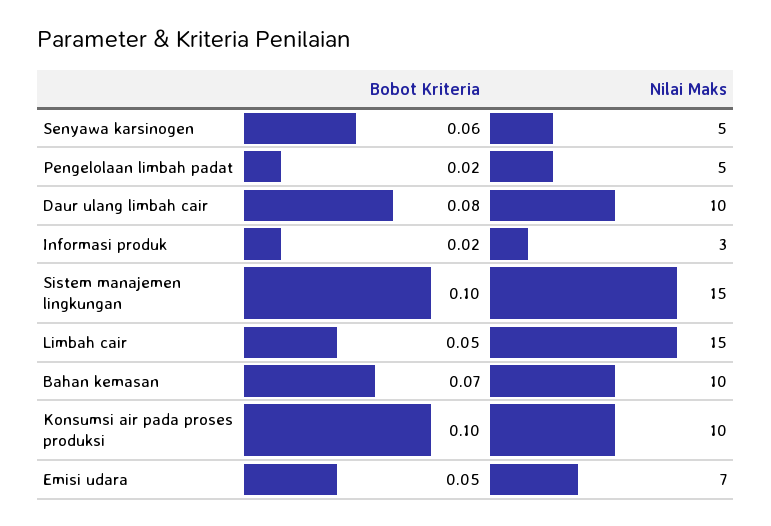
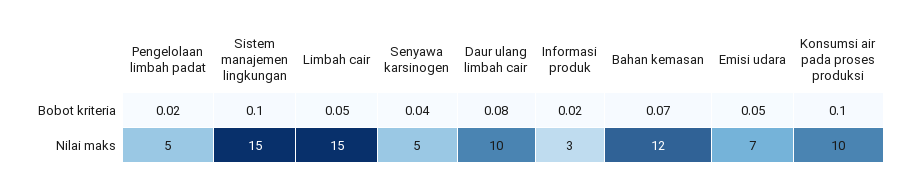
Bobot Kriteria, Senyawa karsinogen: 0.06 -> 0.04
Nilai Maks, Bahan kemasan: 10 -> 12

